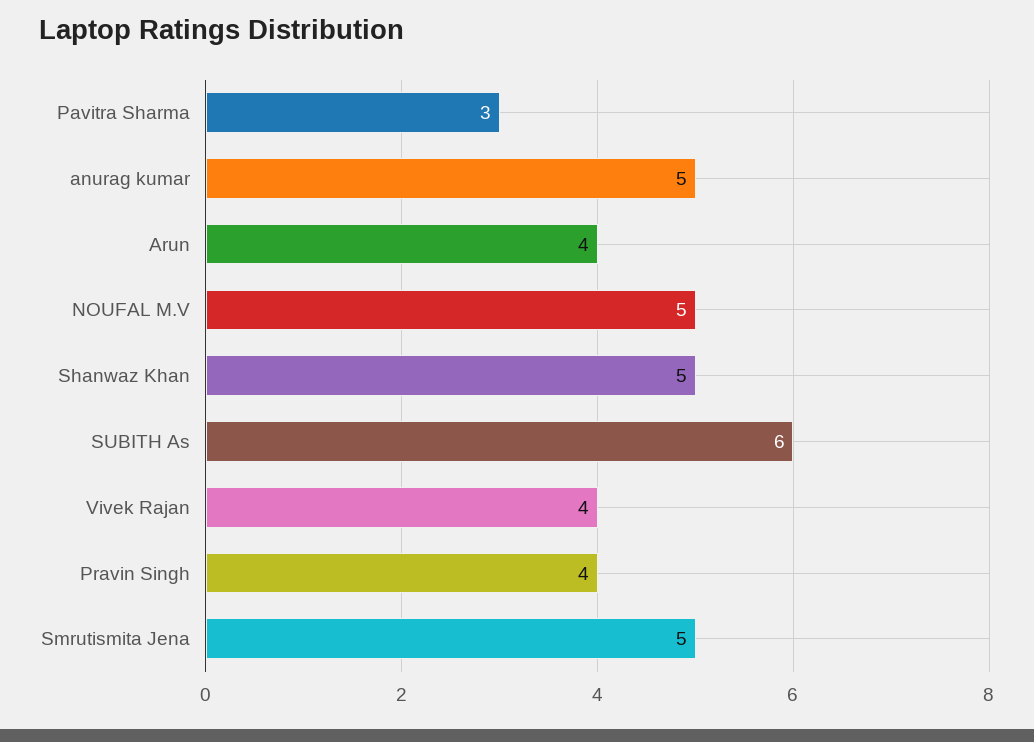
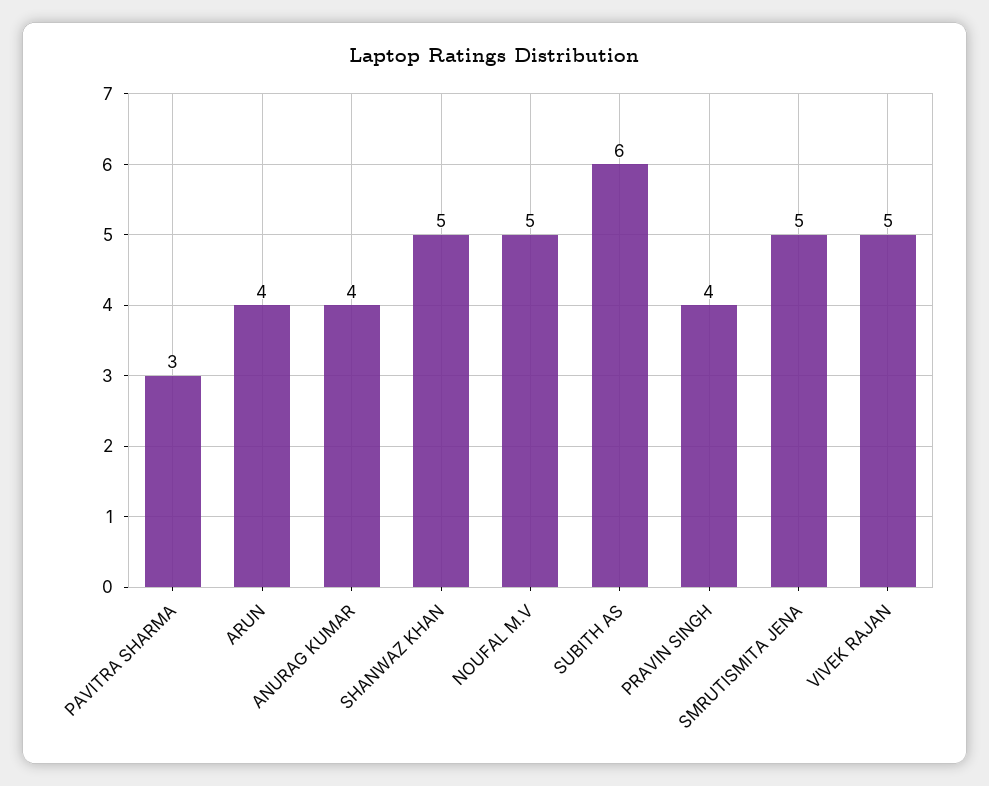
anurag kumar: 5 -> 4
Vivek Rajan: 4 -> 5

